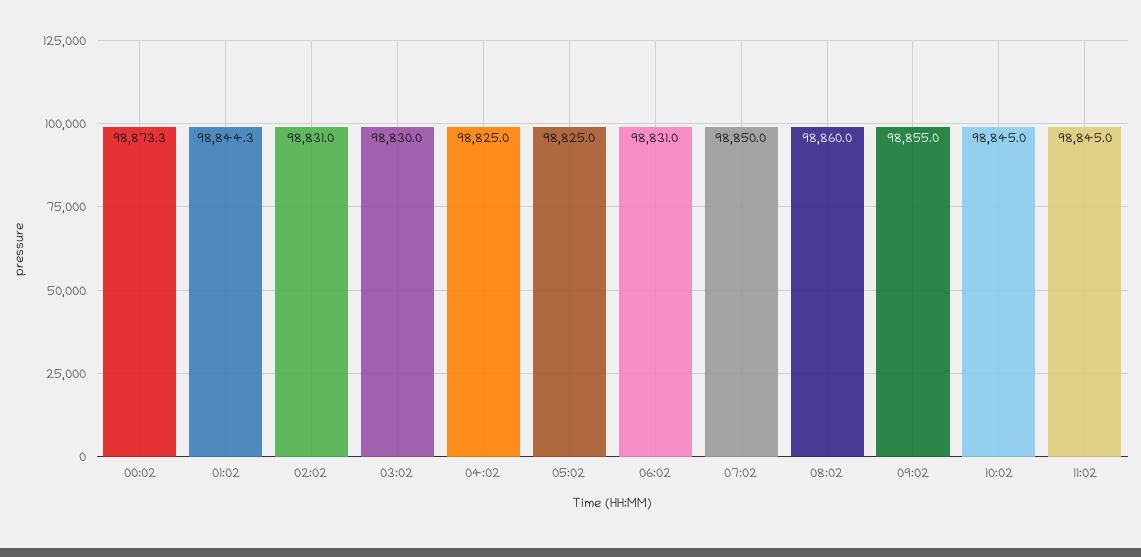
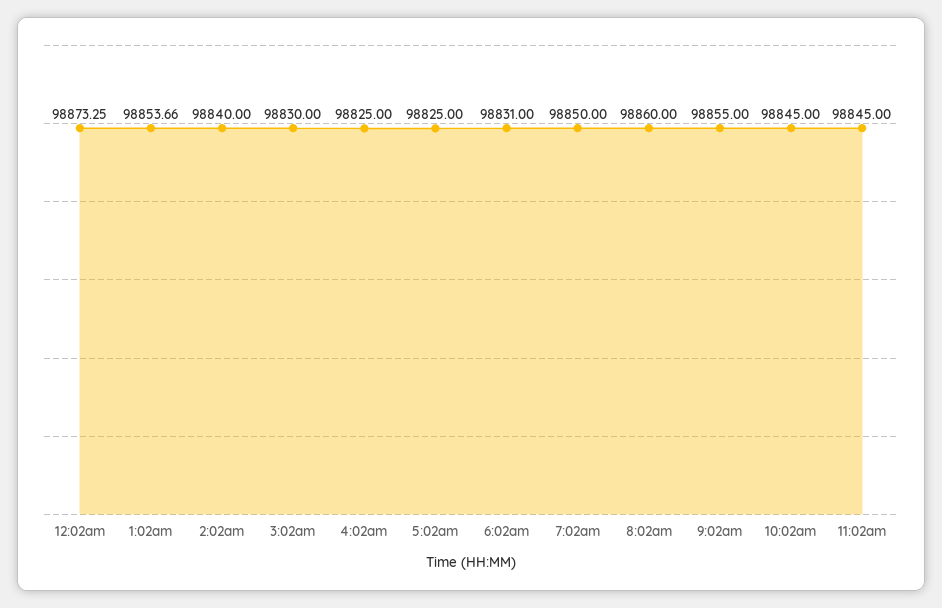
01:02: 98844.3 -> 98853.66
02:02: 98831 -> 98840

